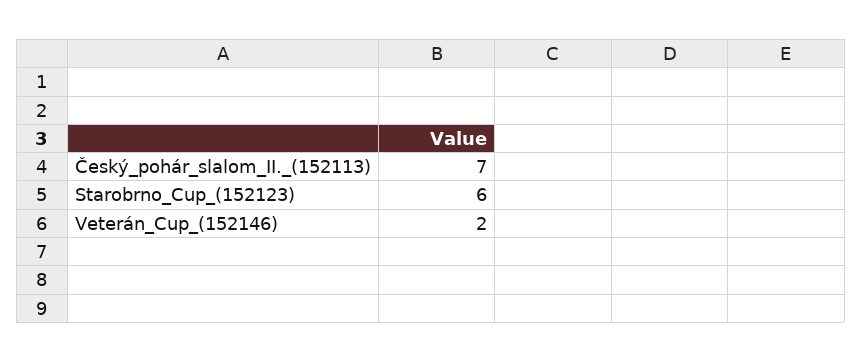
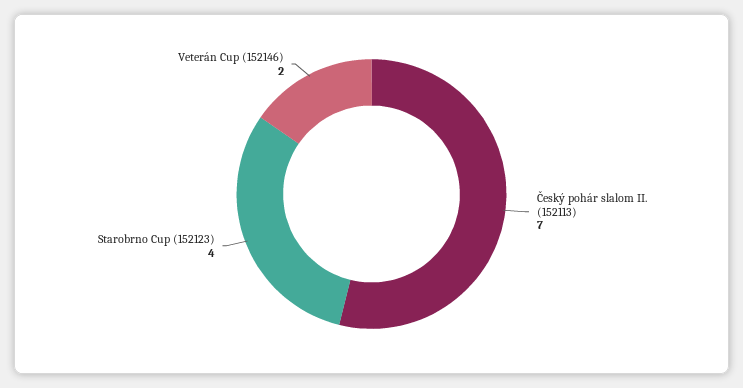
Starobrno_Cup_(152123): 6 -> 4

